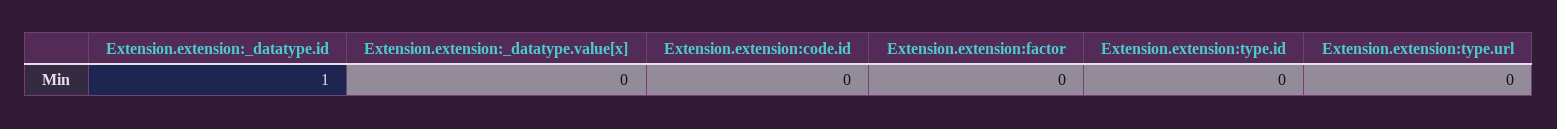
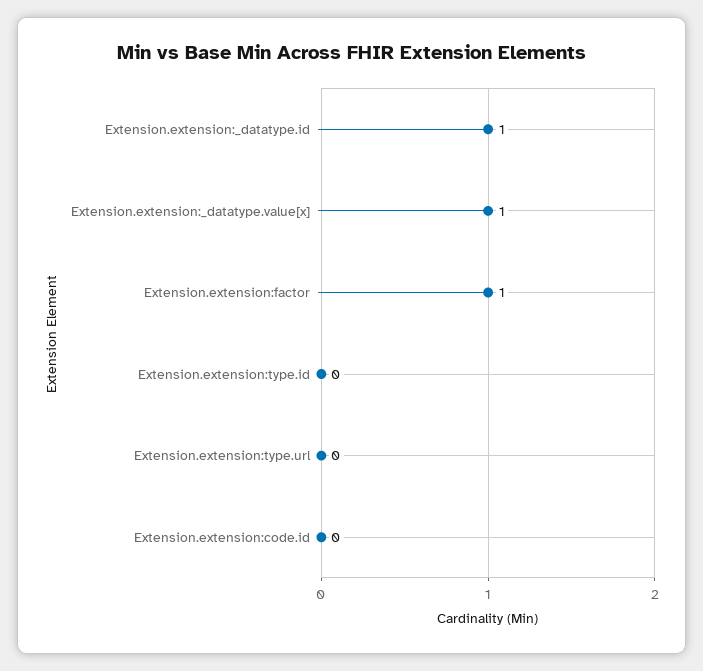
Extension.extension:_datatype.value[x]: 0 -> 1
Extension.extension:factor: 0 -> 1

